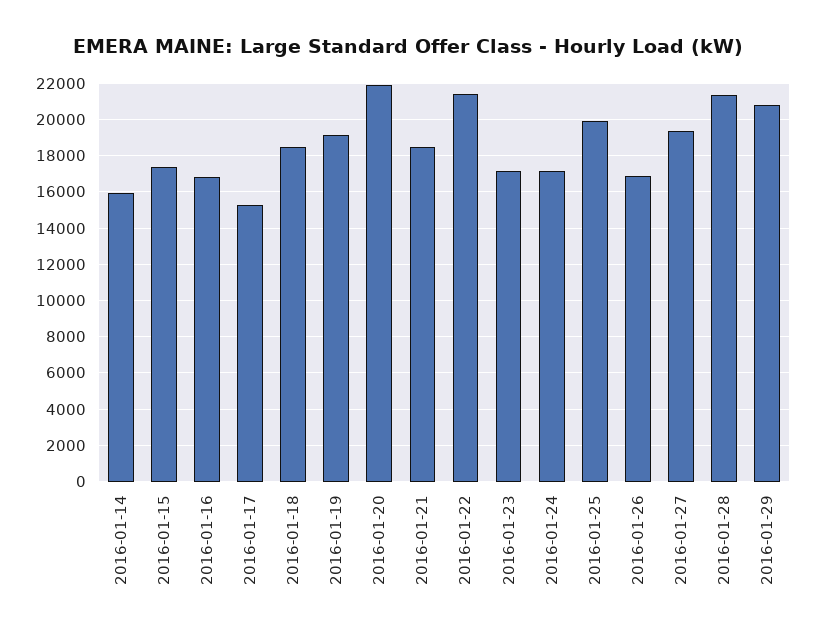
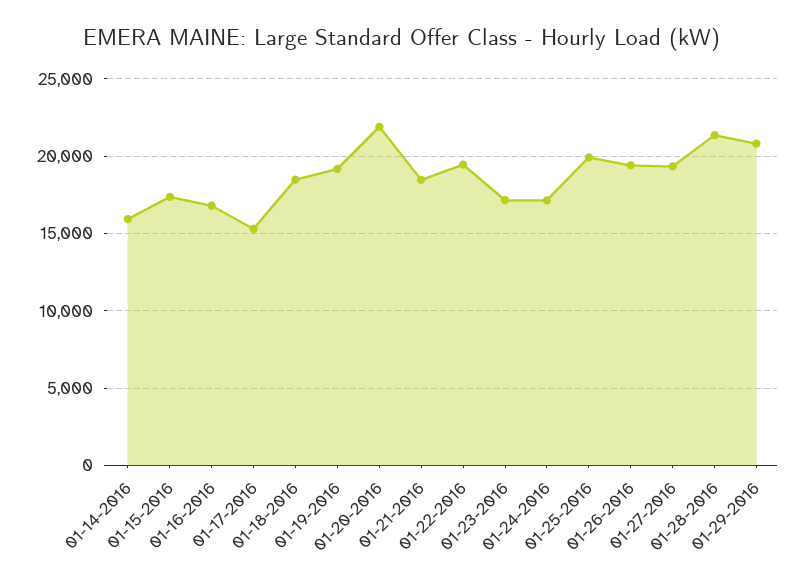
2016-01-22: 21500 -> 19500
2016-01-26: 17000 -> 19500

